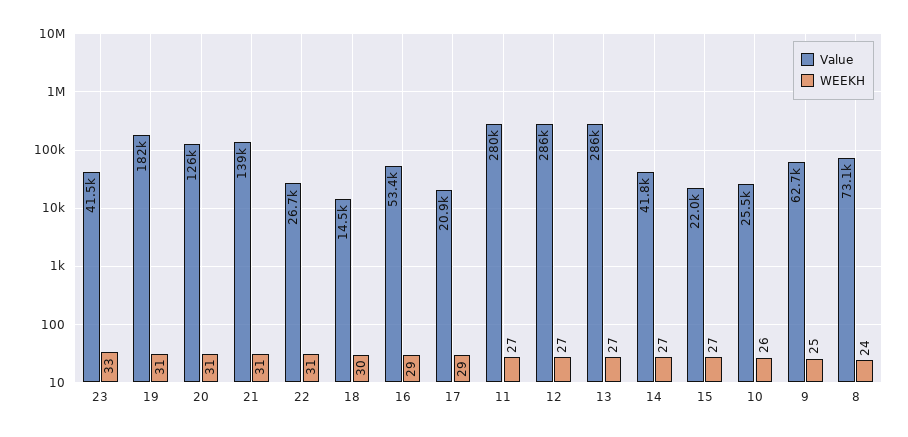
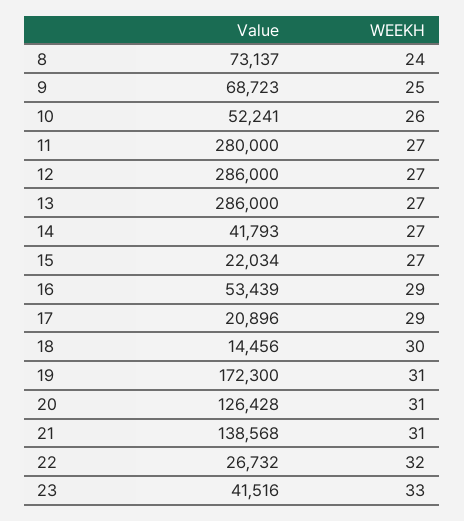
Value, 19: 182000 -> 172300
WEEKH, 22: 31 -> 32
Value, 10: 25500 -> 52241
Value, 9: 62700 -> 68723

